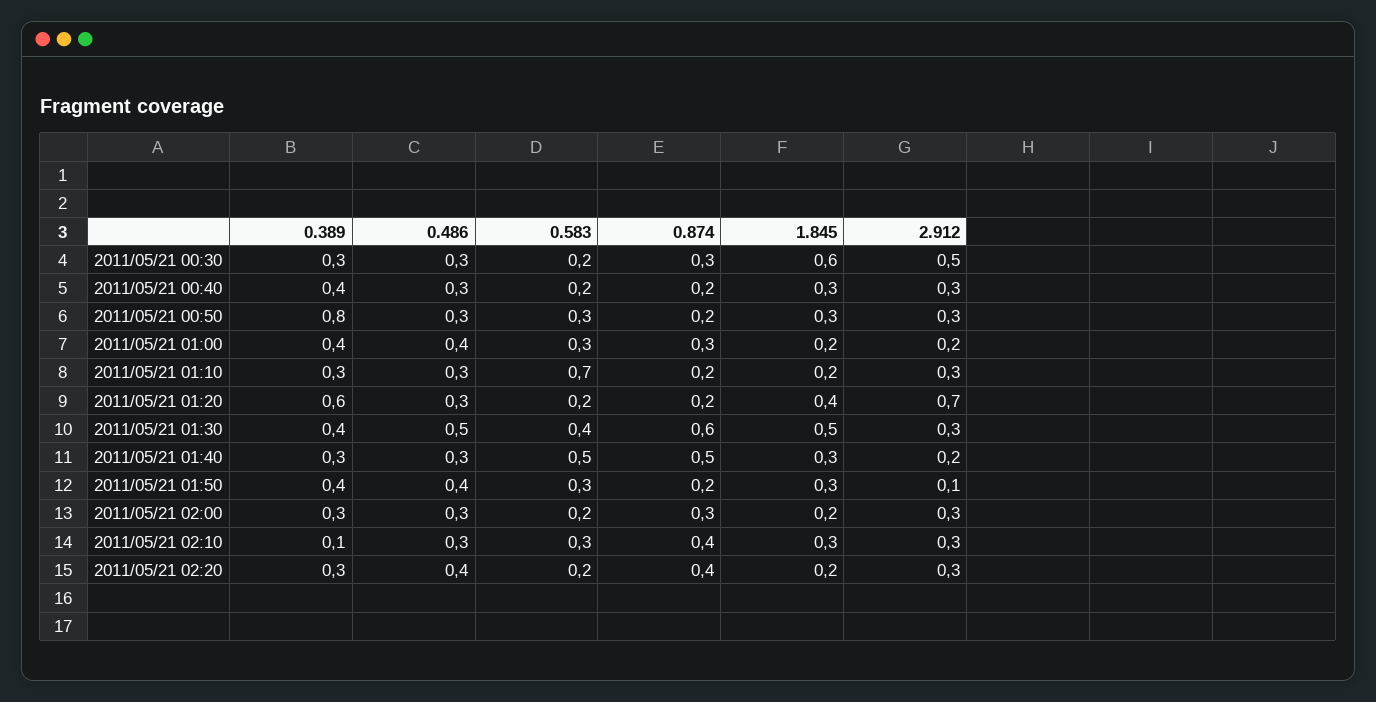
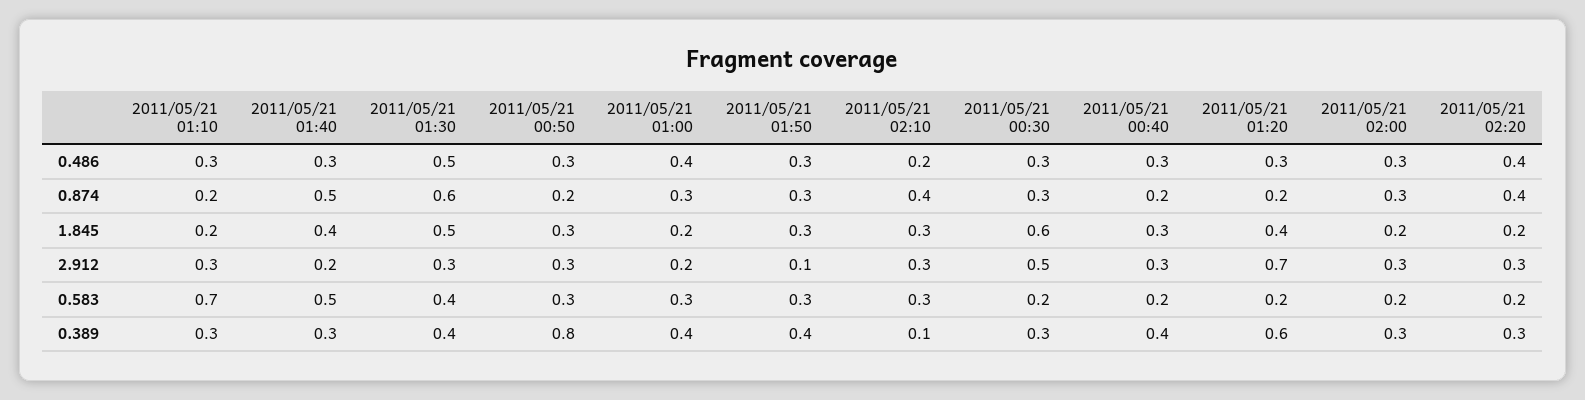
1.845, 2011/05/21 01:40: 0.3 -> 0.4
0.486, 2011/05/21 01:50: 0.4 -> 0.3
0.874, 2011/05/21 01:50: 0.2 -> 0.3
0.486, 2011/05/21 02:10: 0.3 -> 0.2

